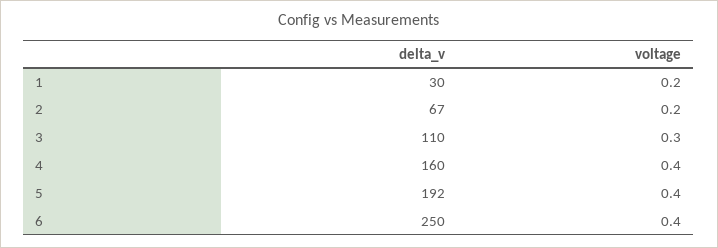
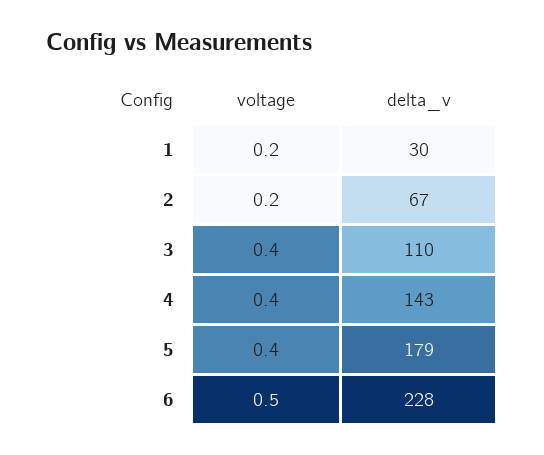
voltage, 3: 0.3 -> 0.4
delta_v, 4: 160 -> 143
delta_v, 5: 192 -> 179
delta_v, 6: 250 -> 228
voltage, 6: 0.4 -> 0.5

